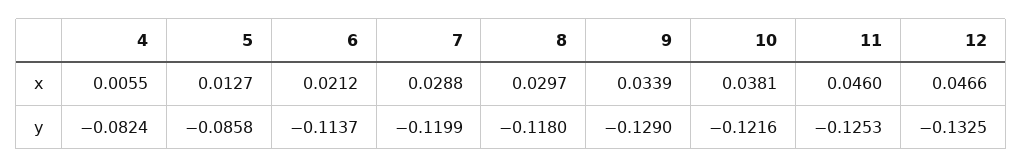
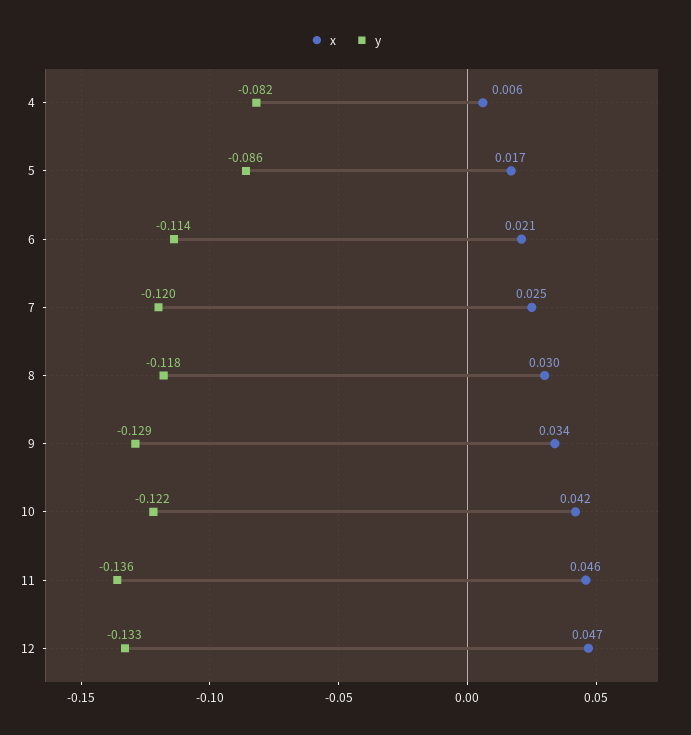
x, 5: 0.0127 -> 0.017
x, 7: 0.0288 -> 0.025
x, 10: 0.0381 -> 0.042
y, 11: -0.1253 -> -0.136

